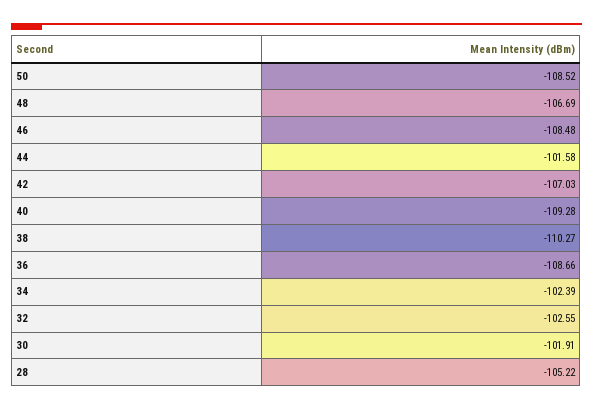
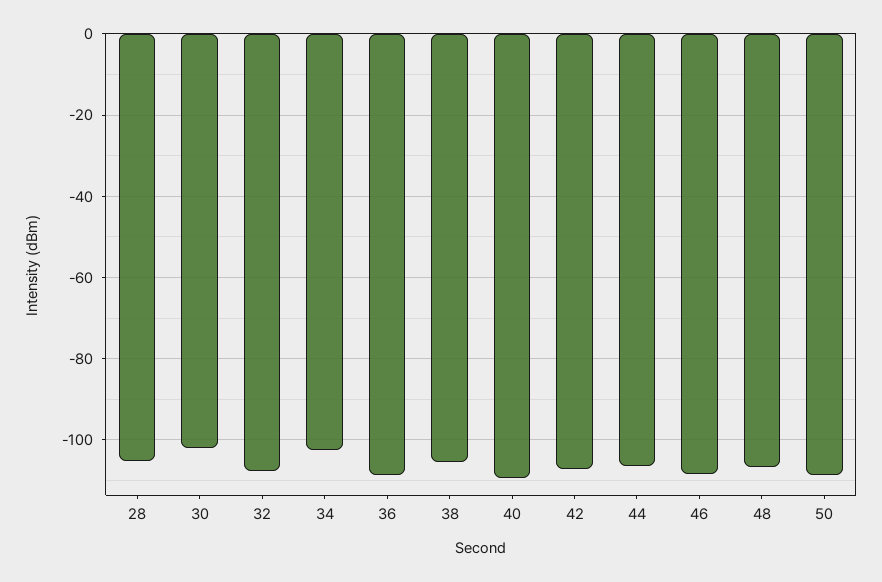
44: -101.58 -> -106
38: -110.27 -> -106
32: -102.55 -> -108

